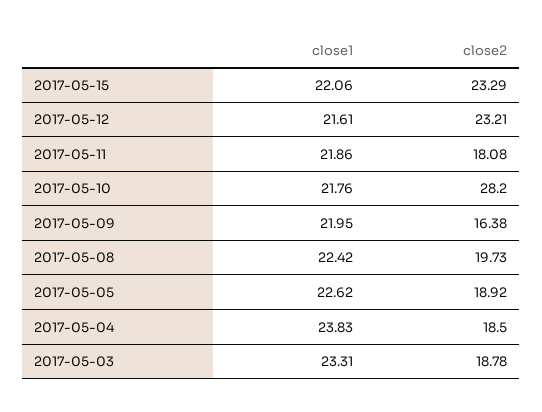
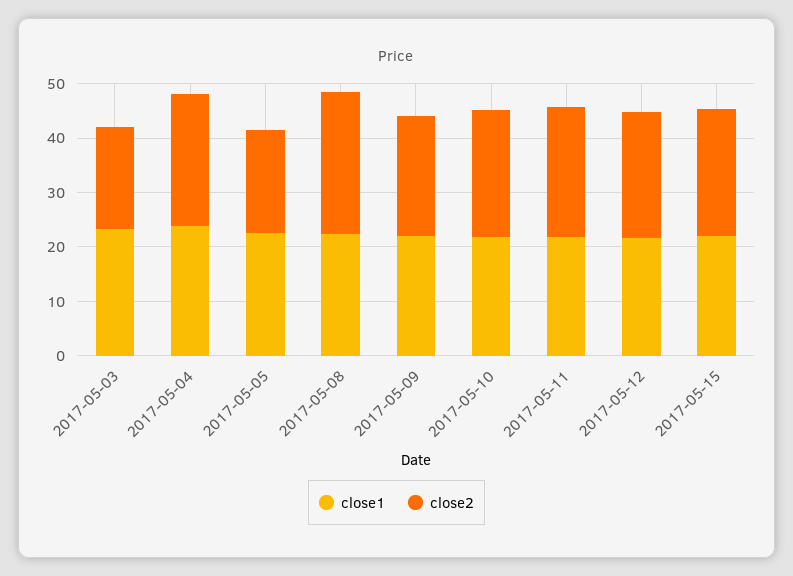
close2, 2017-05-11: 18.08 -> 24
close2, 2017-05-10: 28.2 -> 24
close2, 2017-05-09: 16.38 -> 22
close2, 2017-05-08: 19.73 -> 26
close2, 2017-05-04: 18.5 -> 24

